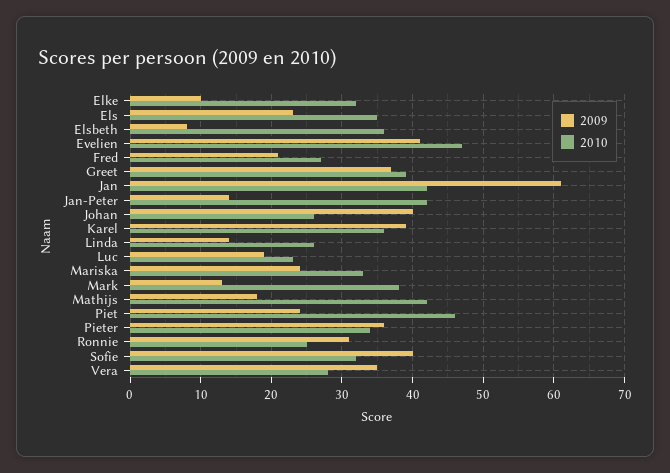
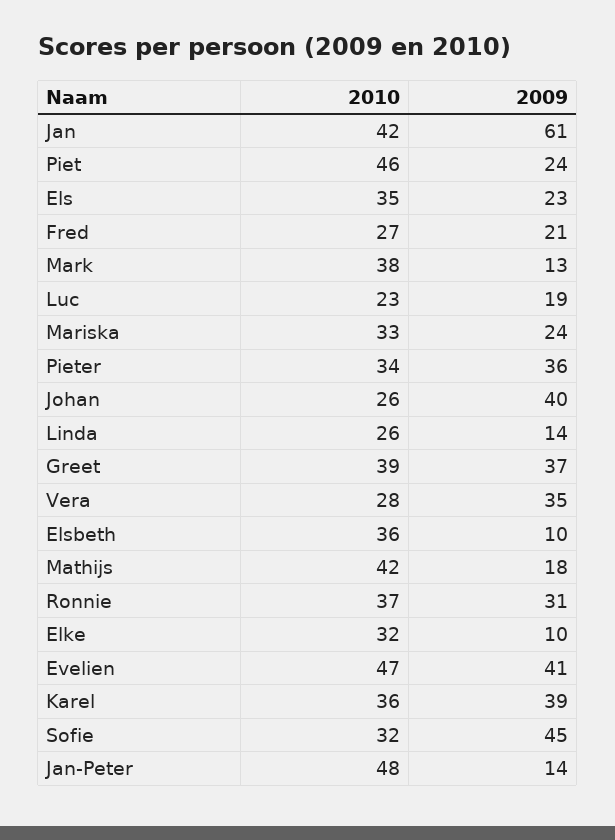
2009, Elsbeth: 8 -> 10
2010, Jan-Peter: 42 -> 48
2010, Ronnie: 25 -> 37
2009, Sofie: 40 -> 45

